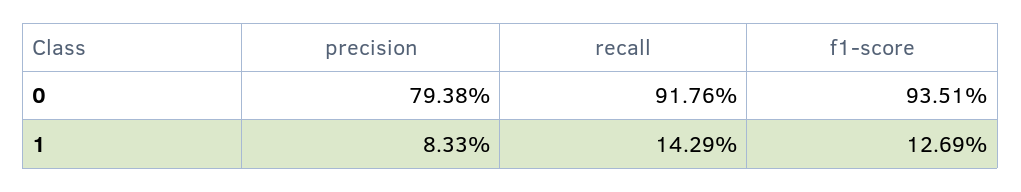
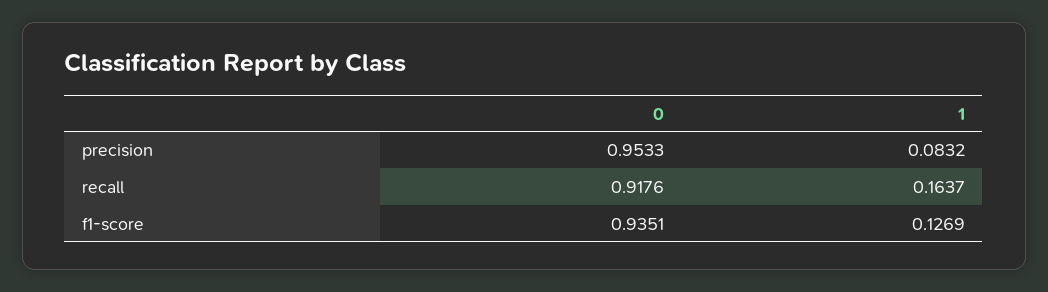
precision, 0: 0.7938 -> 0.9533
precision, 1: 0.0833 -> 0.0832
recall, 1: 0.1429 -> 0.1637

